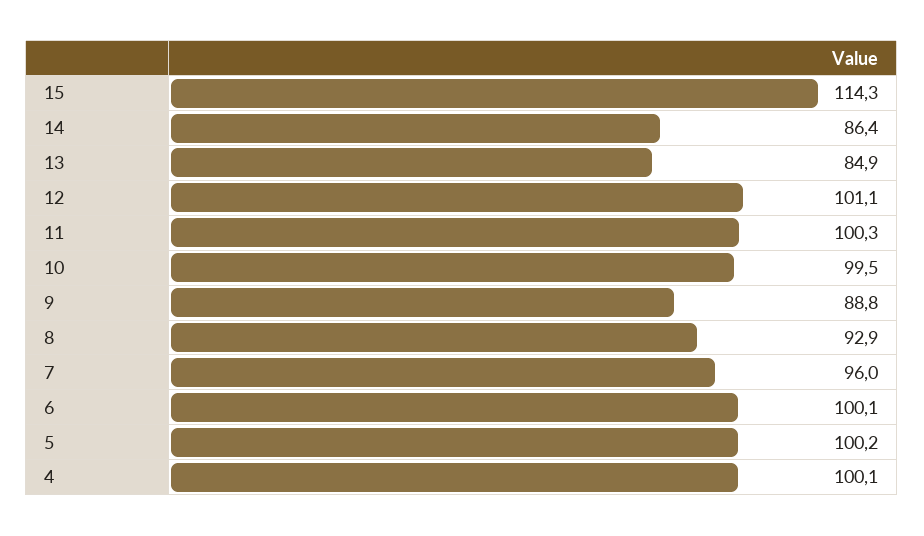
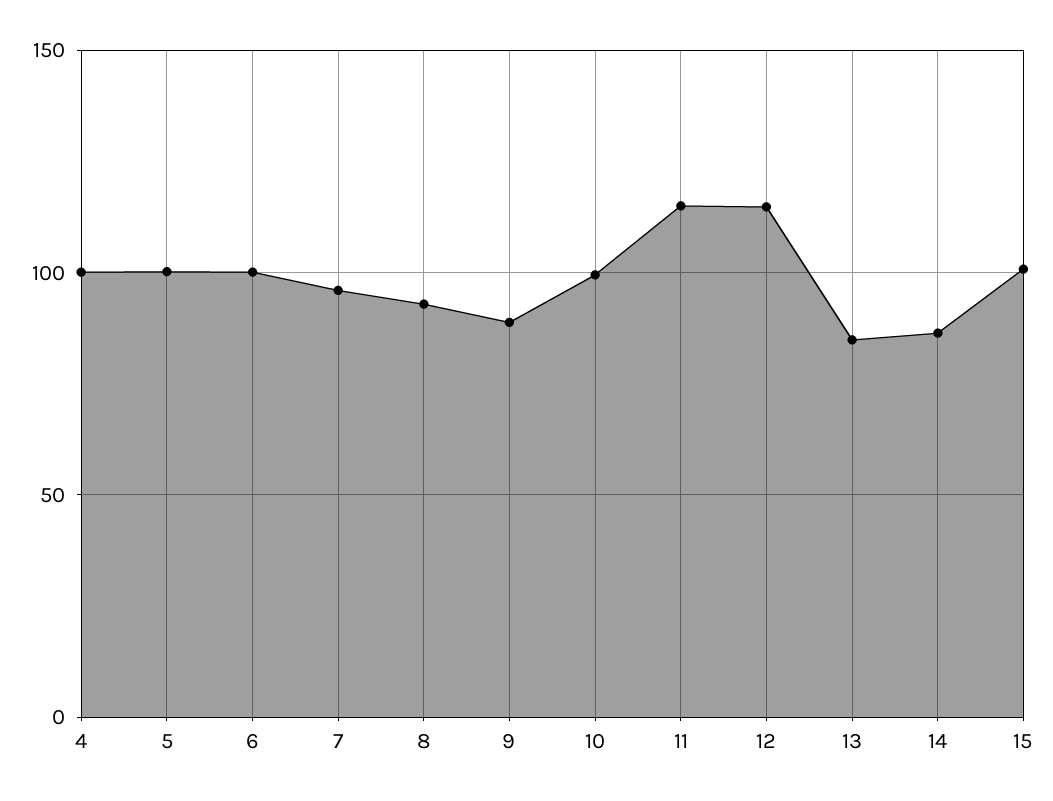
15: 114.3 -> 100
12: 101.1 -> 115
11: 100.3 -> 115

